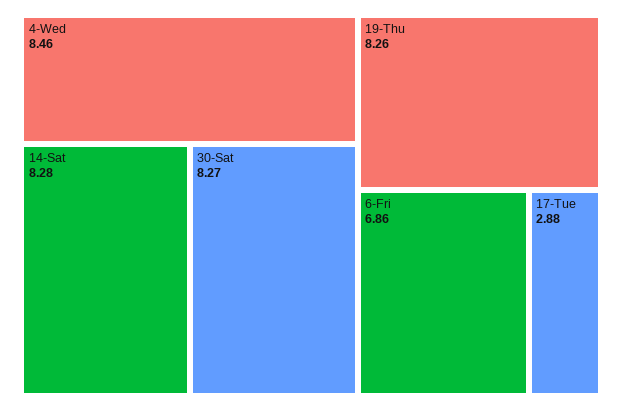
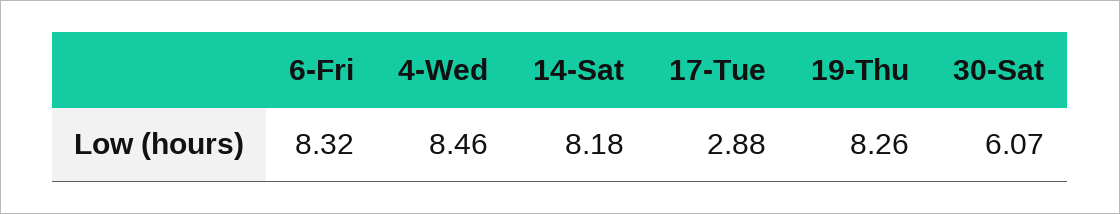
14-Sat: 8.28 -> 8.18
30-Sat: 8.27 -> 6.07
6-Fri: 6.86 -> 8.32

